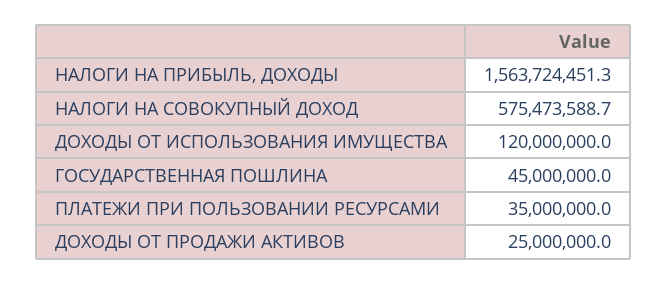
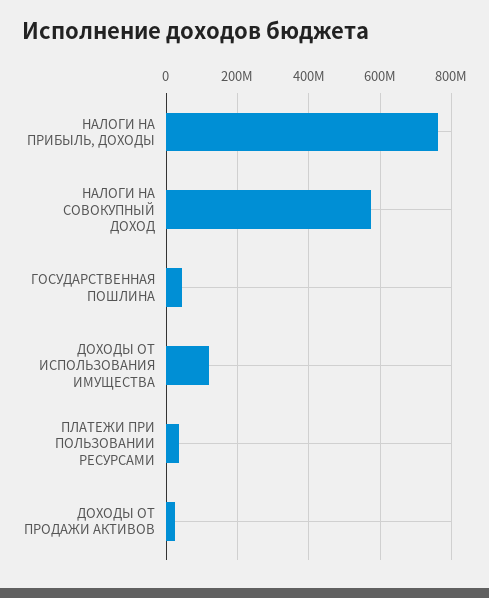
НАЛОГИ НА ПРИБЫЛЬ, ДОХОДЫ: 1563724451.3 -> 760000000

